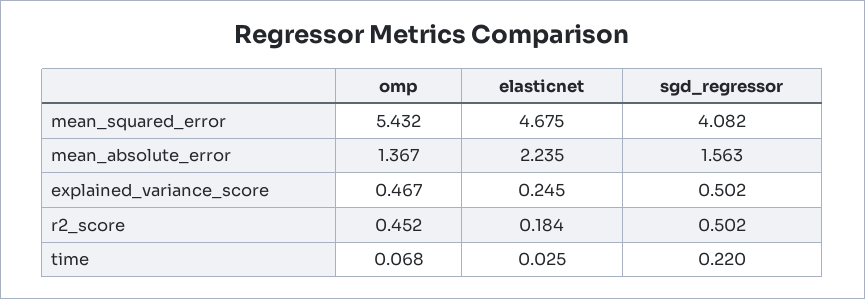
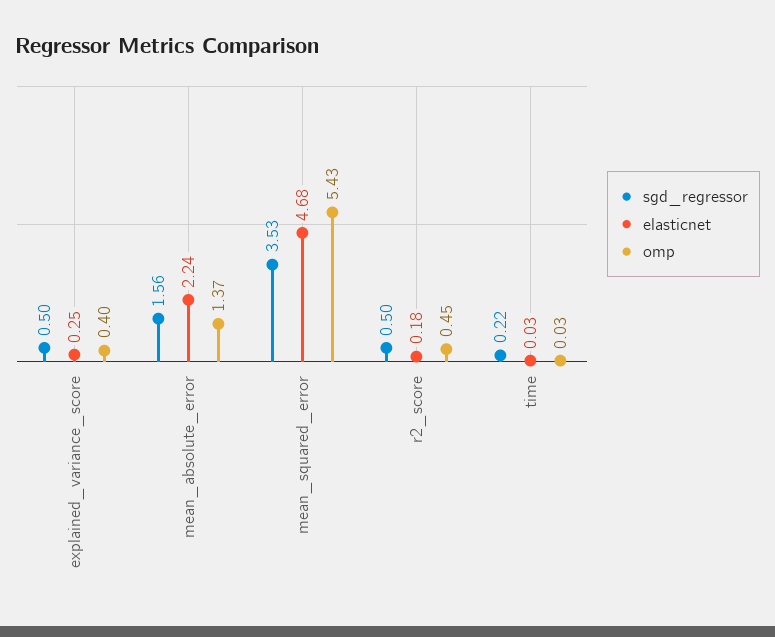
sgd_regressor, mean_squared_error: 4.082 -> 3.53
omp, explained_variance_score: 0.467 -> 0.4
omp, time: 0.068 -> 0.03

